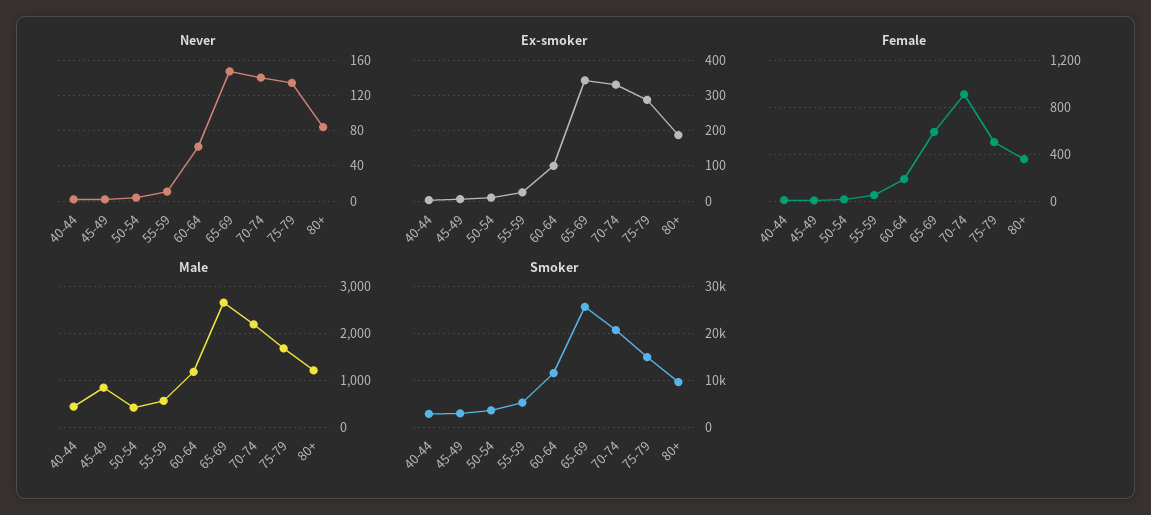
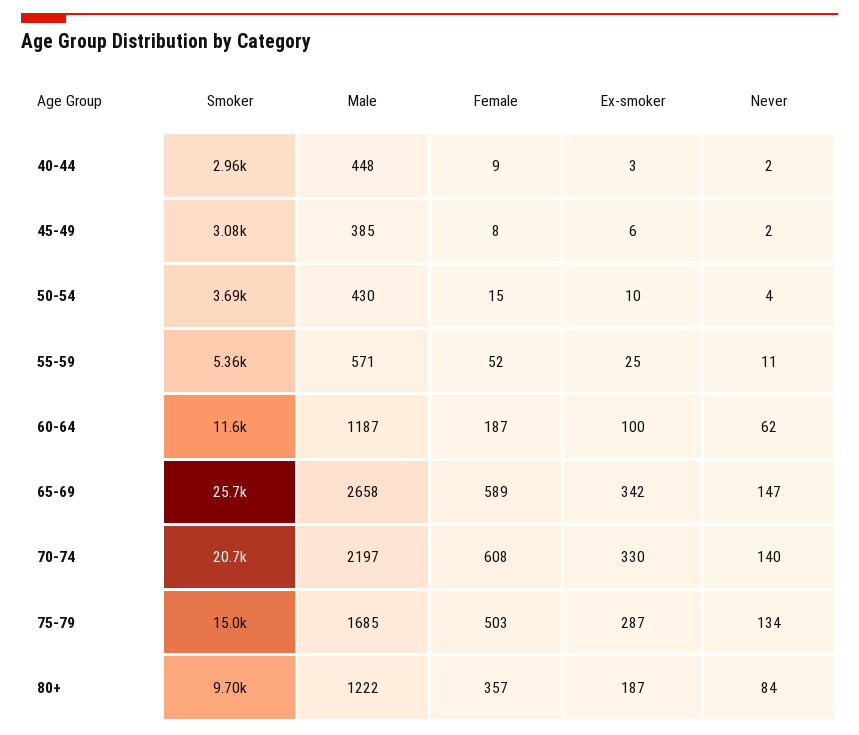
Female, 70-74: 900 -> 608
Male, 45-49: 800 -> 385

